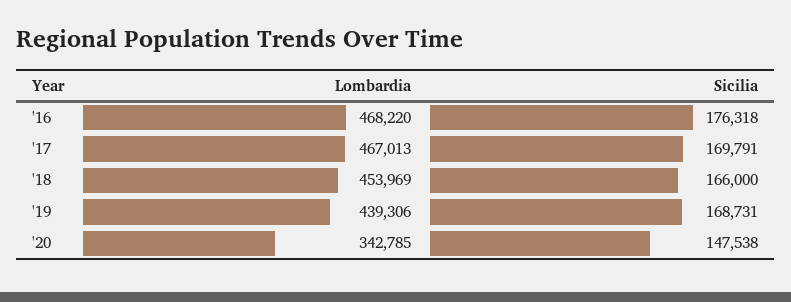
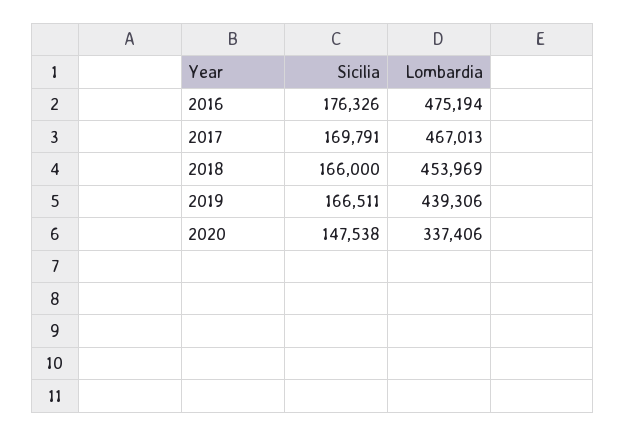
Lombardia, '16: 468220 -> 475194
Sicilia, '16: 176318 -> 176326
Sicilia, '19: 168731 -> 166511
Lombardia, '20: 342785 -> 337406

